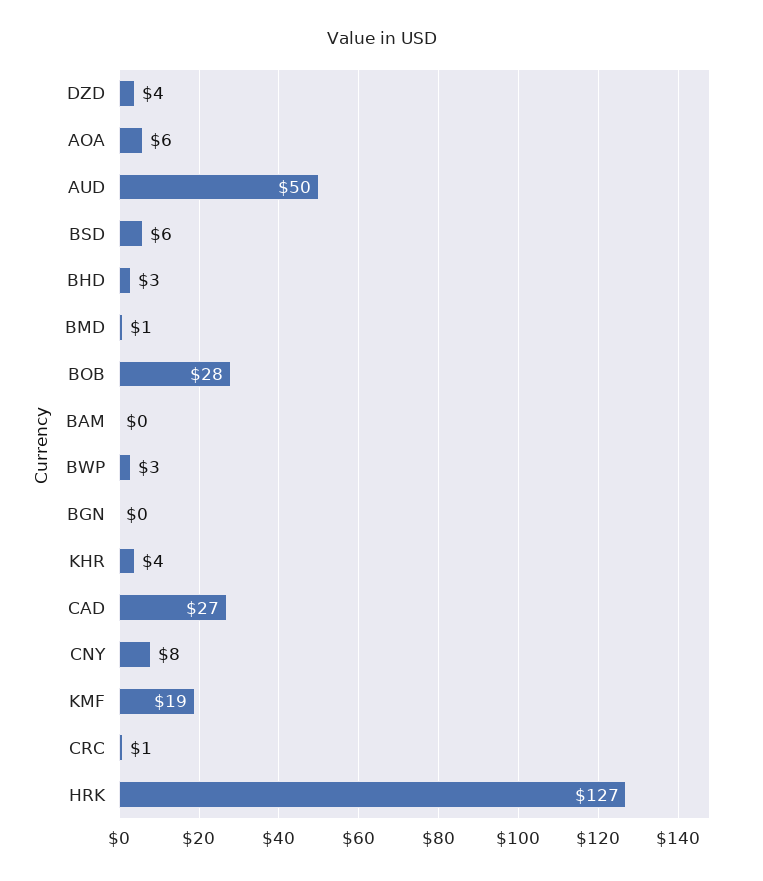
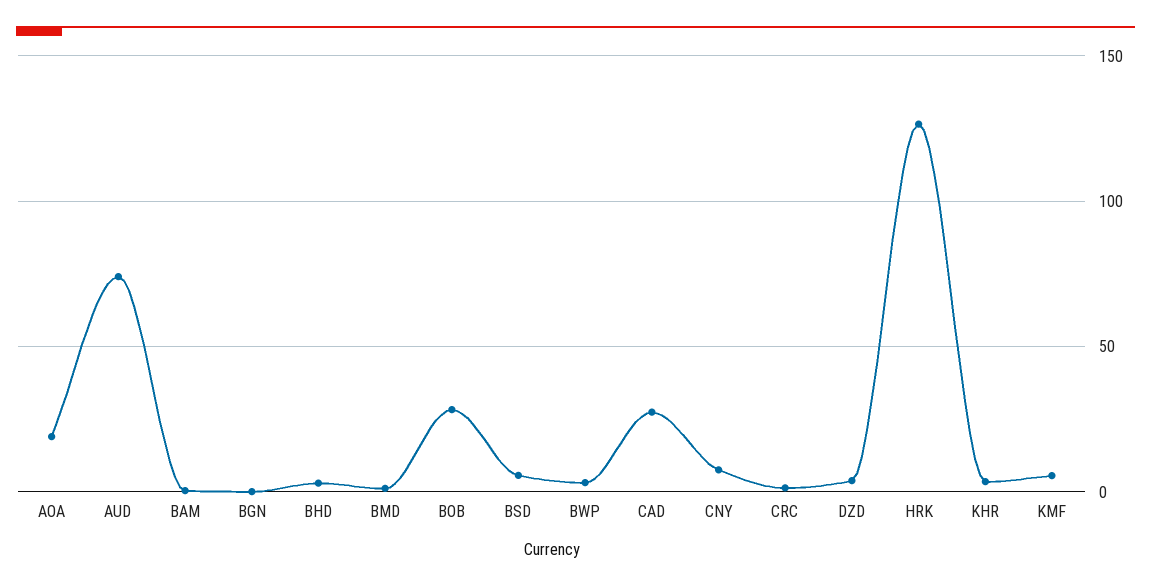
AOA: 6 -> 20
AUD: 50 -> 75
KMF: 19 -> 5

